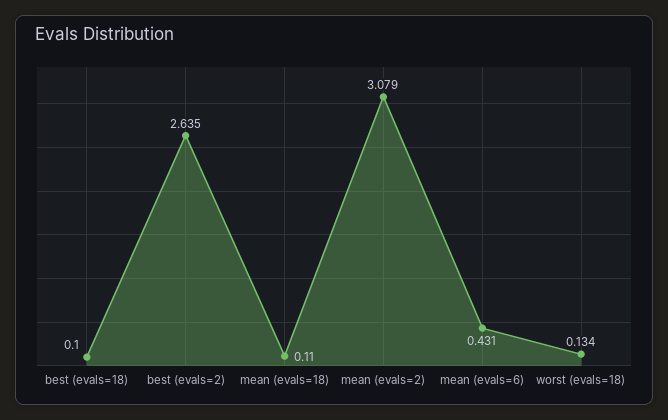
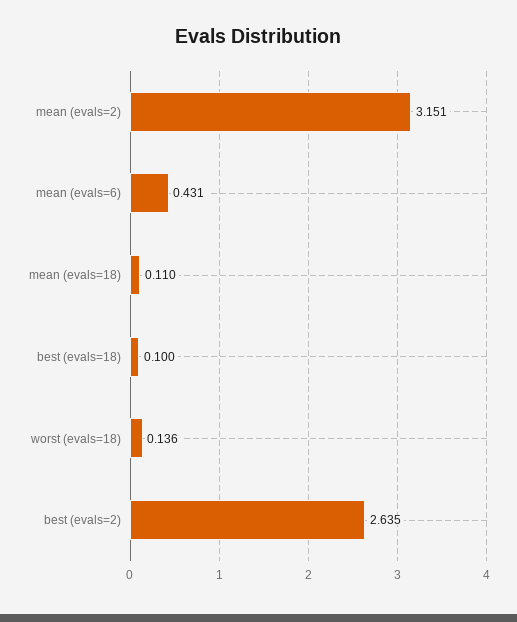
mean (evals=2): 3.079 -> 3.151
worst (evals=18): 0.134 -> 0.136

